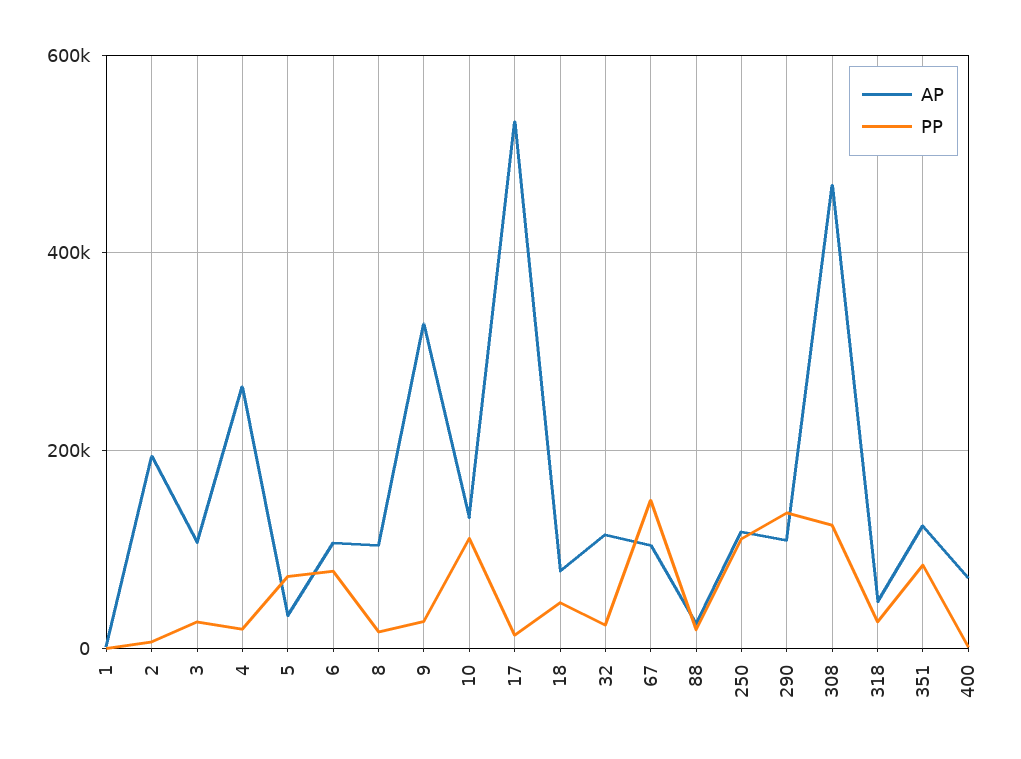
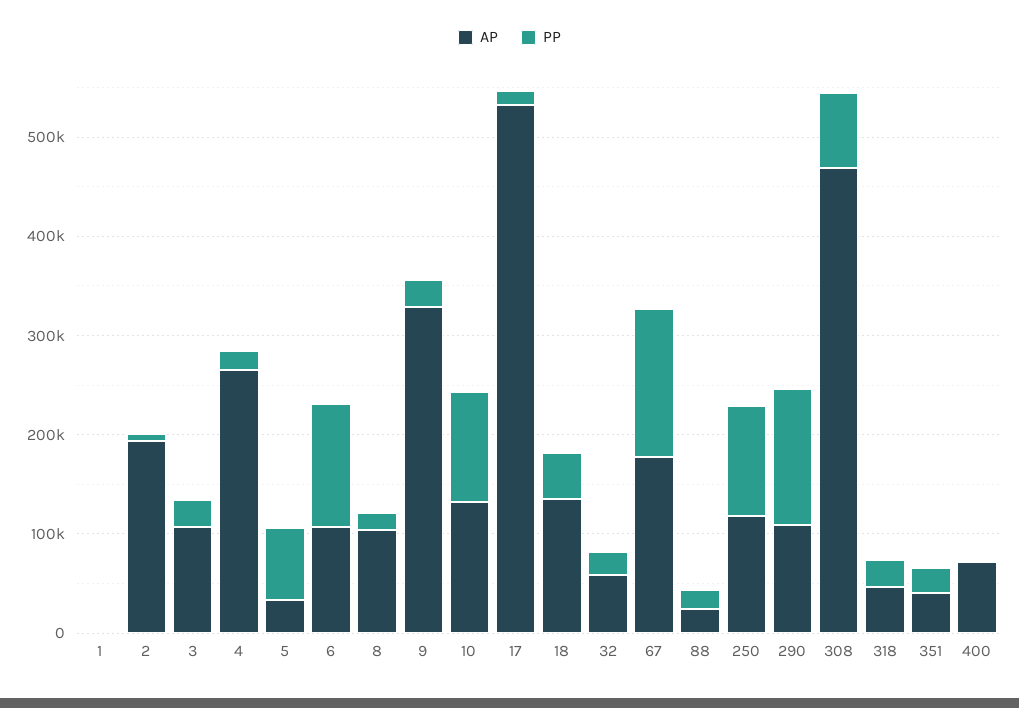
PP, 6: 80000 -> 120000
AP, 18: 80000 -> 140000
AP, 32: 120000 -> 60000
AP, 67: 100000 -> 180000
PP, 308: 120000 -> 80000
AP, 351: 120000 -> 40000
PP, 351: 80000 -> 20000

